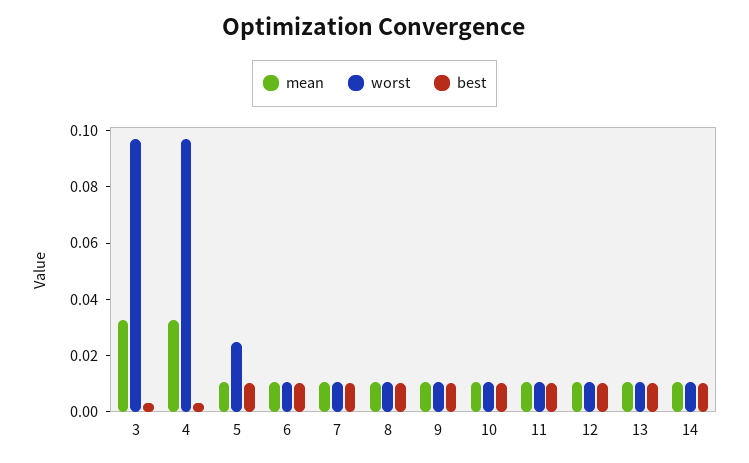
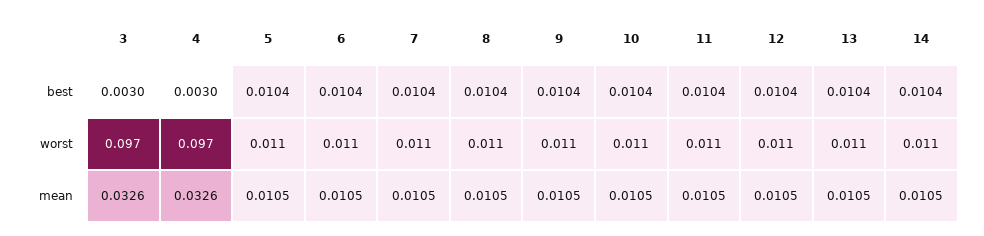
worst, 5: 0.025 -> 0.011

